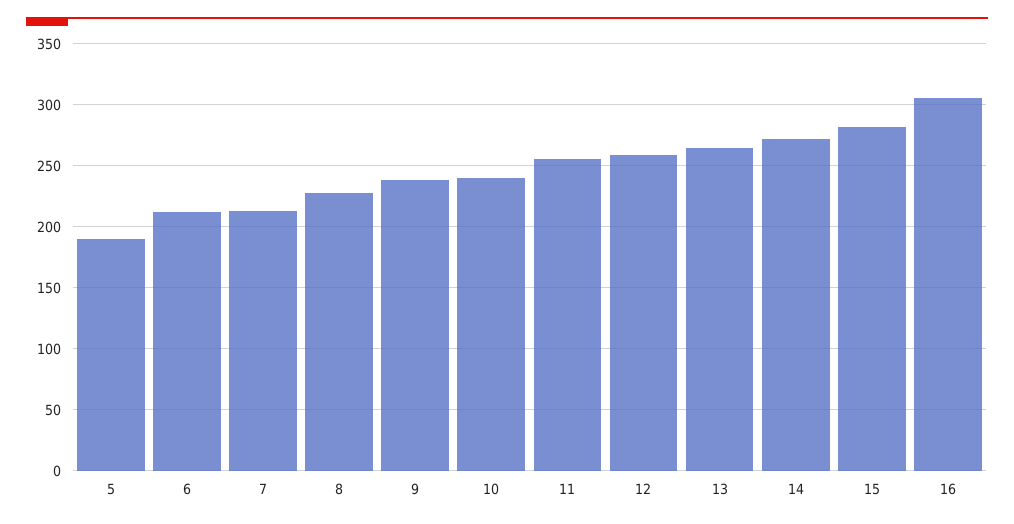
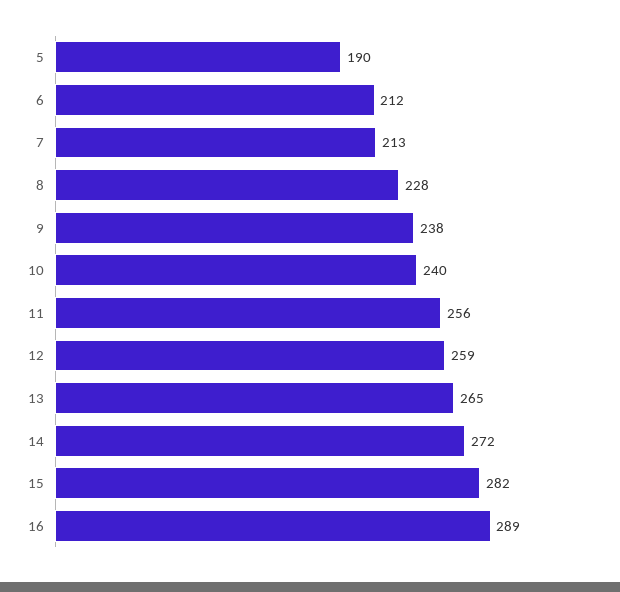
16: 305 -> 289

